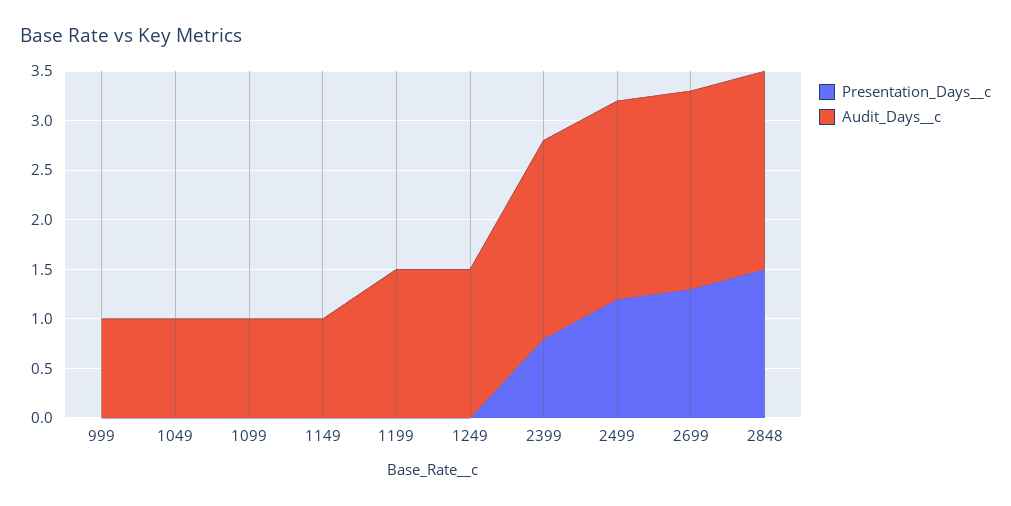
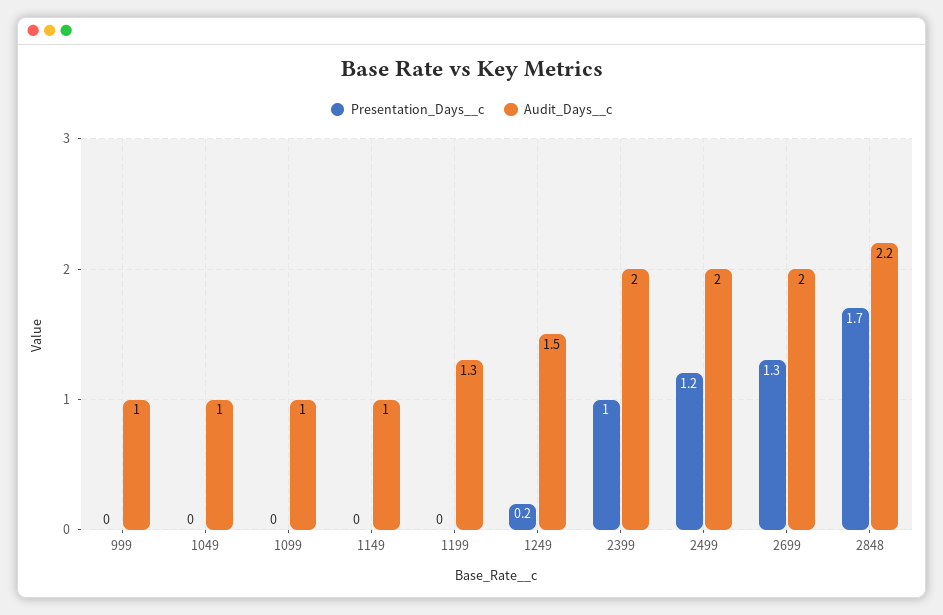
Audit_Days__c, 1199: 1.5 -> 1.3
Presentation_Days__c, 1249: 0 -> 0.2
Presentation_Days__c, 2399: 0.8 -> 1
Presentation_Days__c, 2848: 1.5 -> 1.7
Audit_Days__c, 2848: 2 -> 2.2

